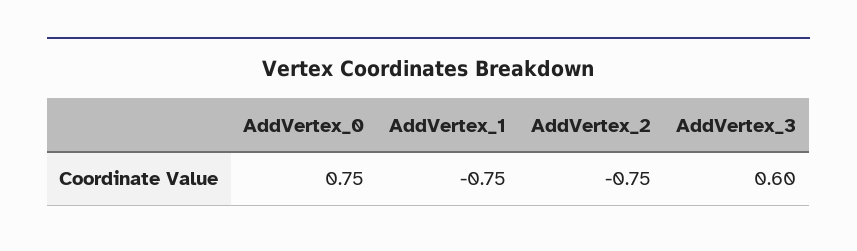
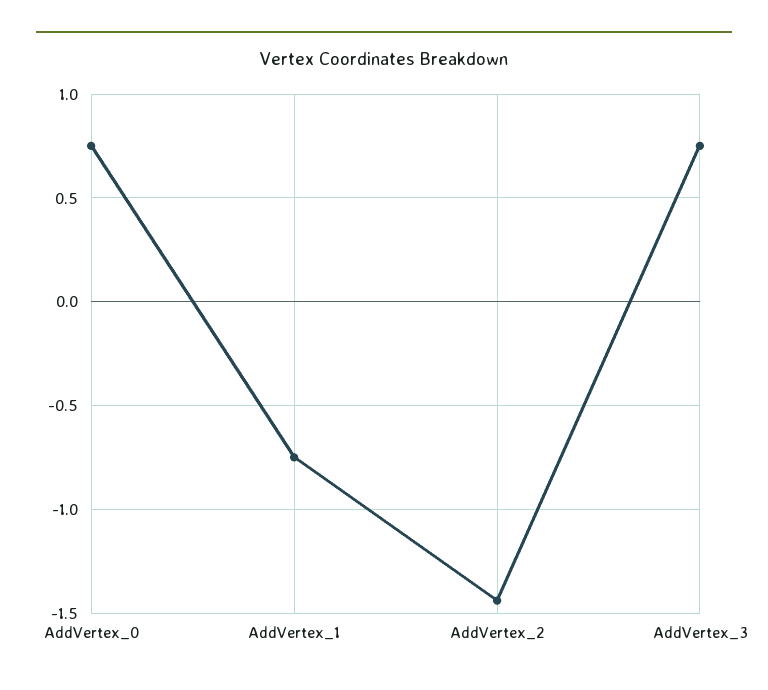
AddVertex_2: -0.75 -> -1.45
AddVertex_3: 0.6 -> 0.75

